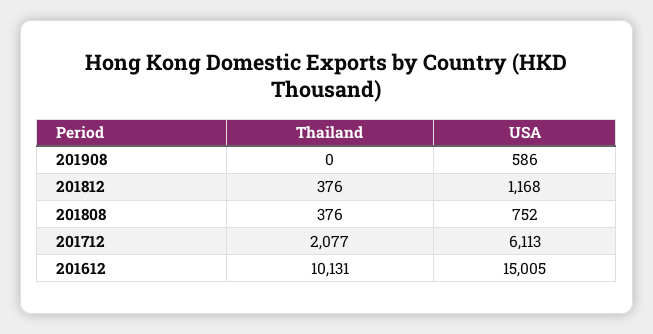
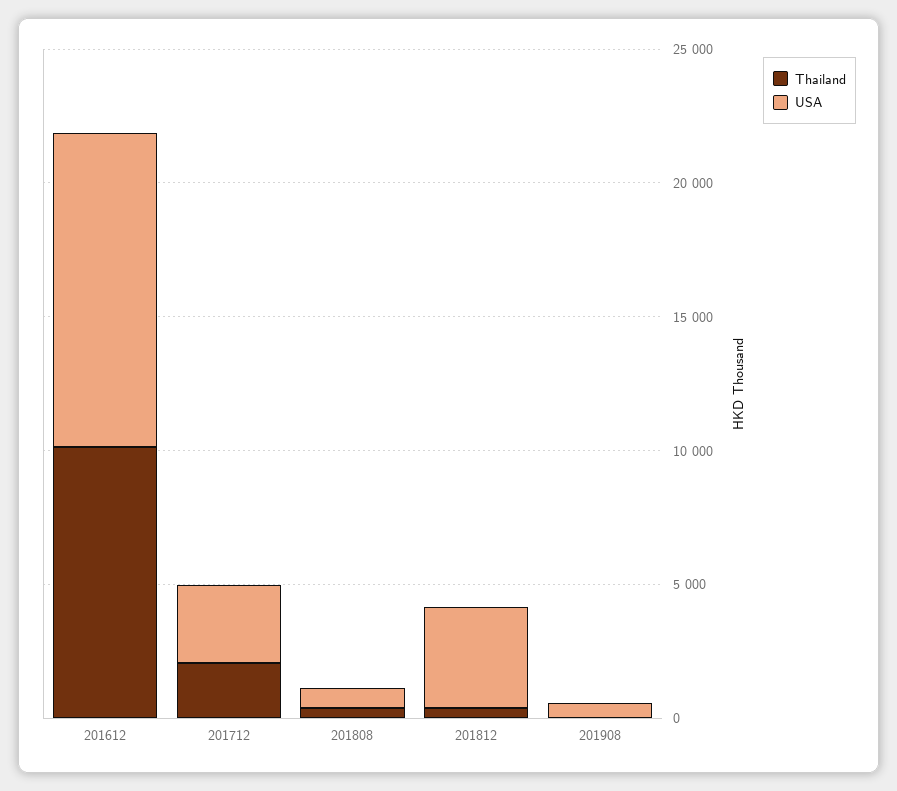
USA, 201812: 1168 -> 4000
USA, 201712: 6113 -> 3000
USA, 201612: 15005 -> 12000

